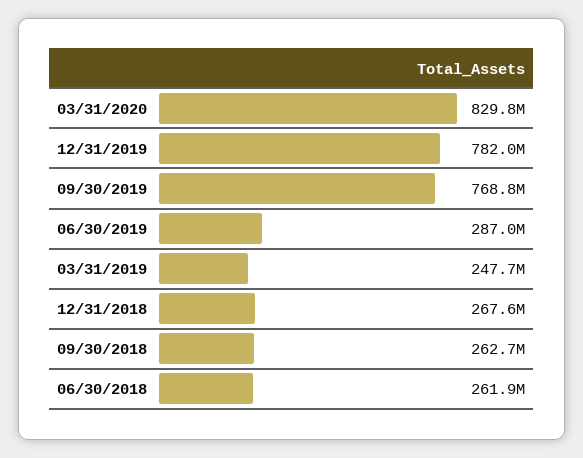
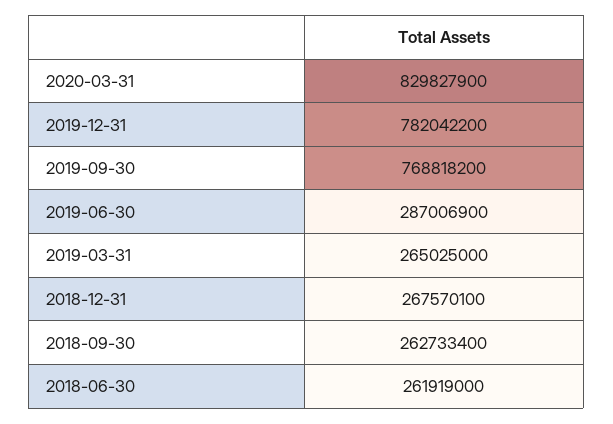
03/31/2019: 247700000 -> 265025000

